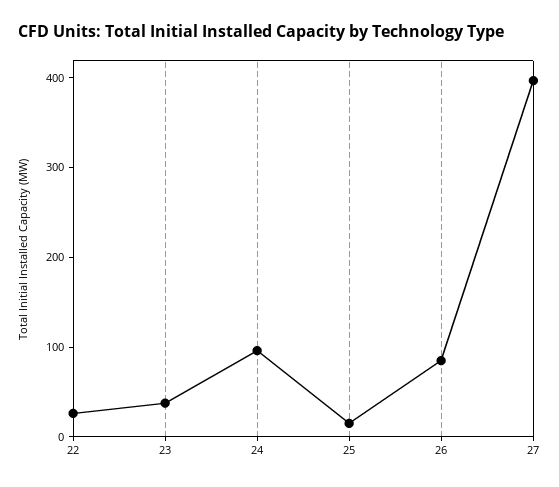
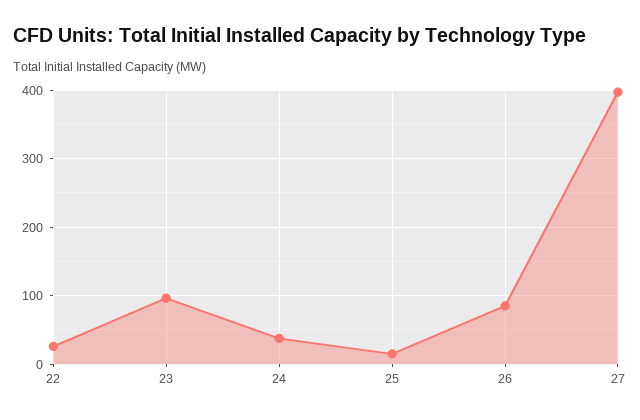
23: 40 -> 100
24: 100 -> 40

